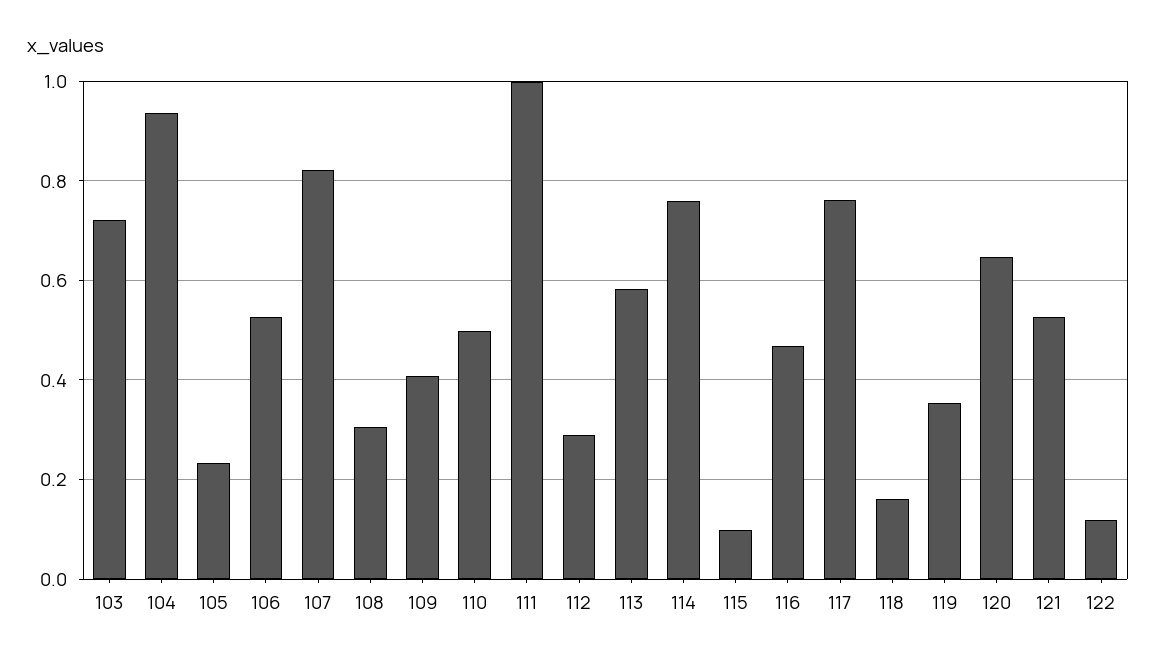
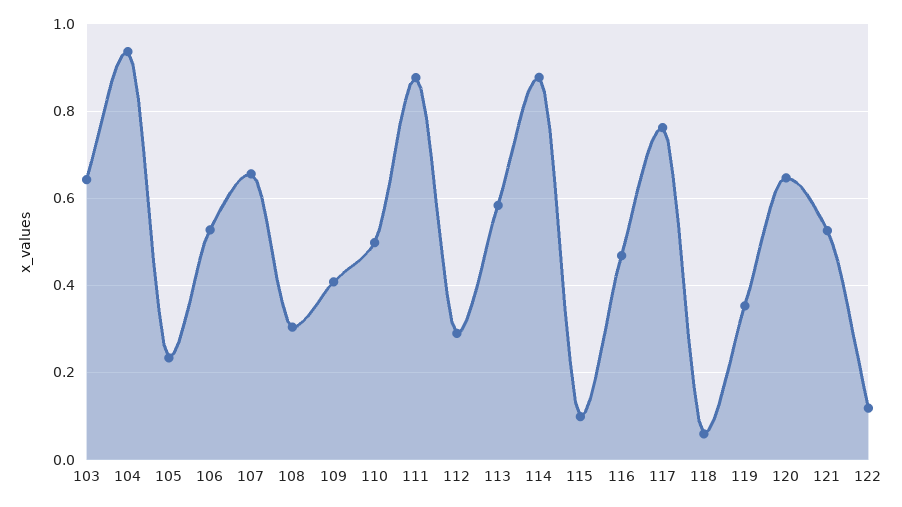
103: 0.72 -> 0.64
107: 0.82 -> 0.66
111: 1 -> 0.88
114: 0.76 -> 0.88
118: 0.16 -> 0.06

